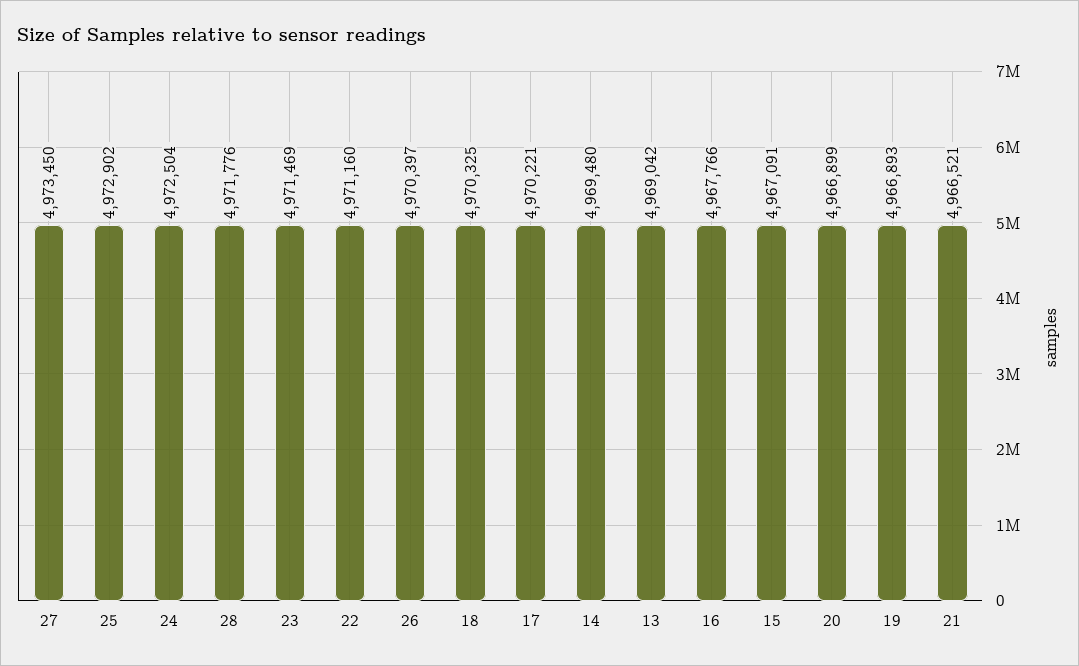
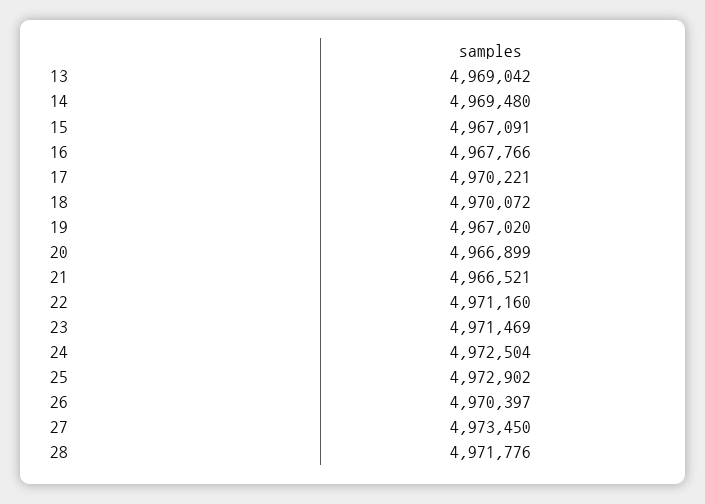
18: 4970325 -> 4970072
19: 4966893 -> 4967020

